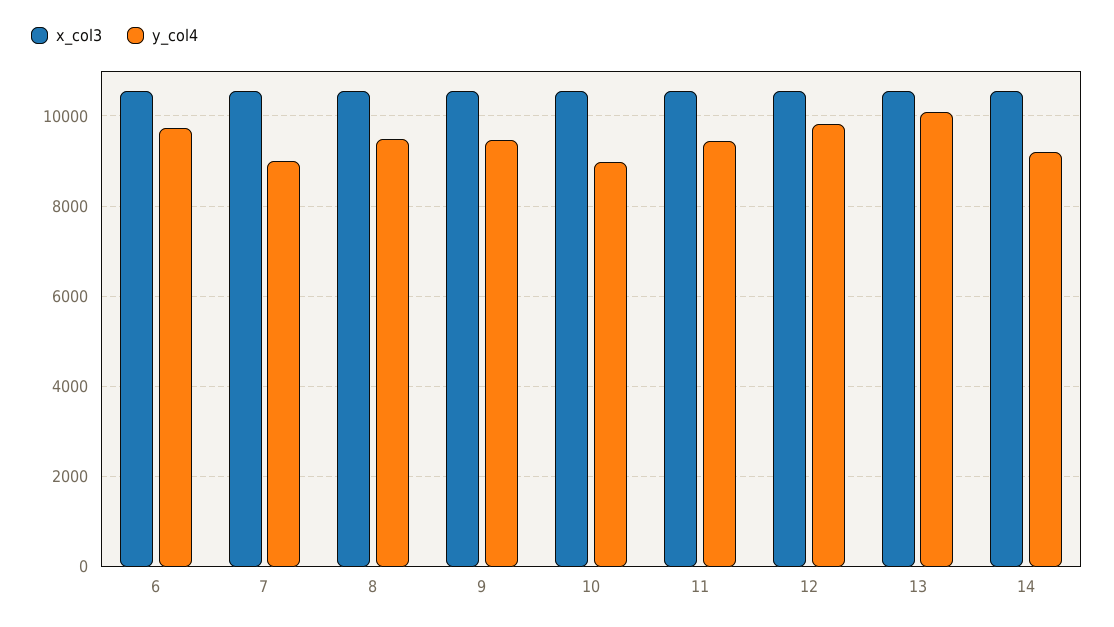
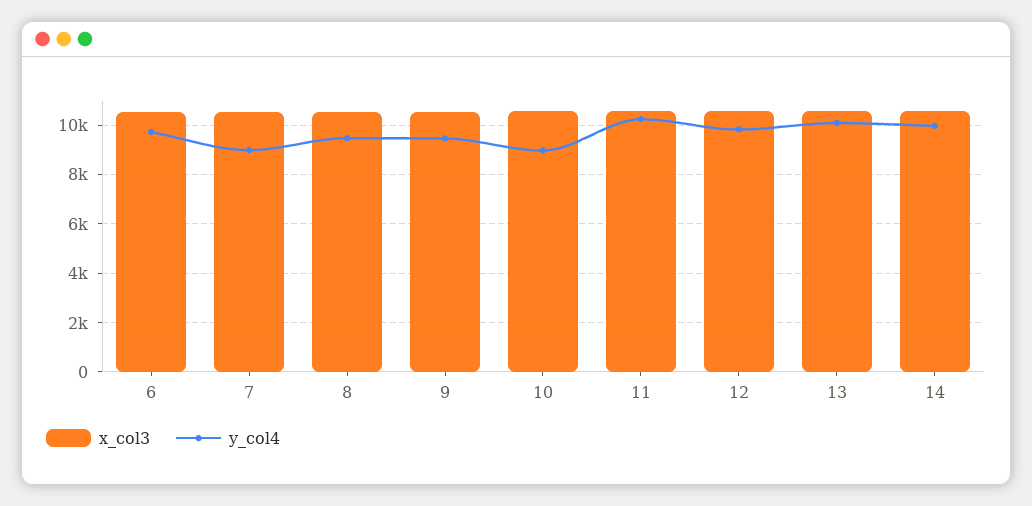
y_col4, 11: 9400 -> 10250
y_col4, 14: 9200 -> 10000

